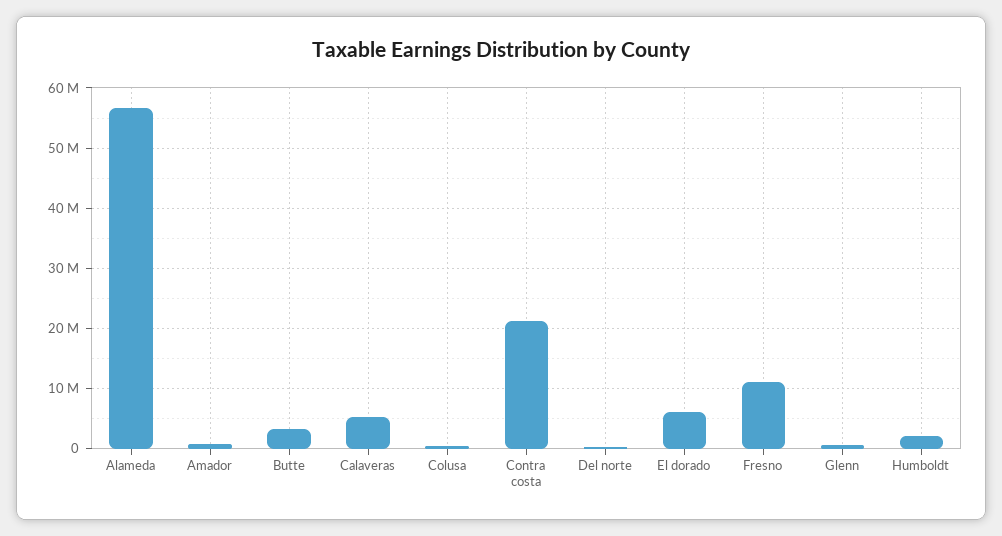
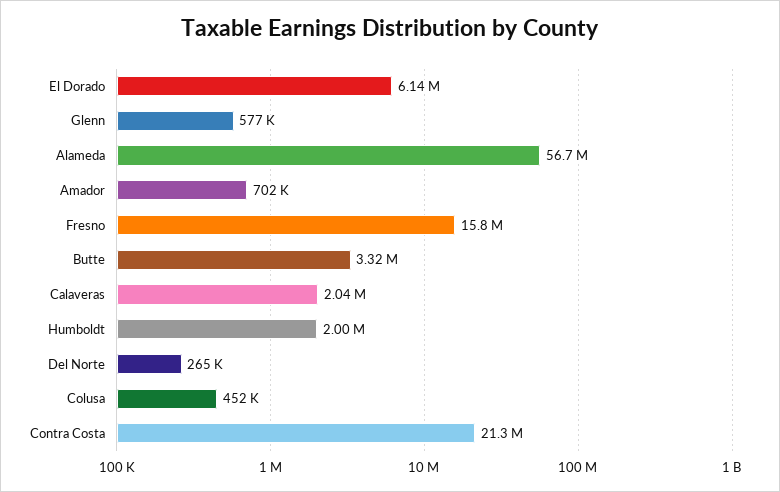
Calaveras: 5000000 -> 2040000
Fresno: 11000000 -> 15800000

